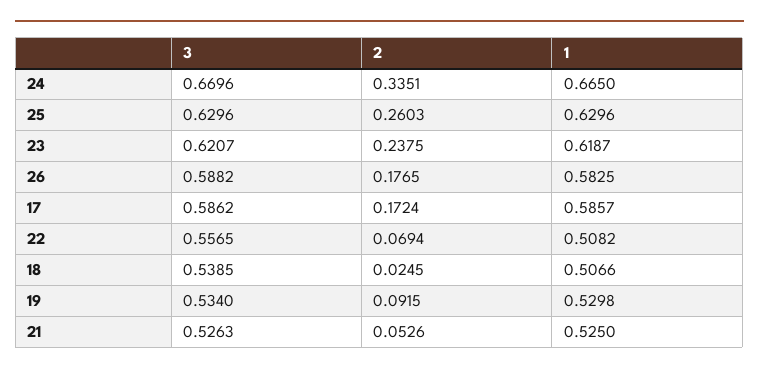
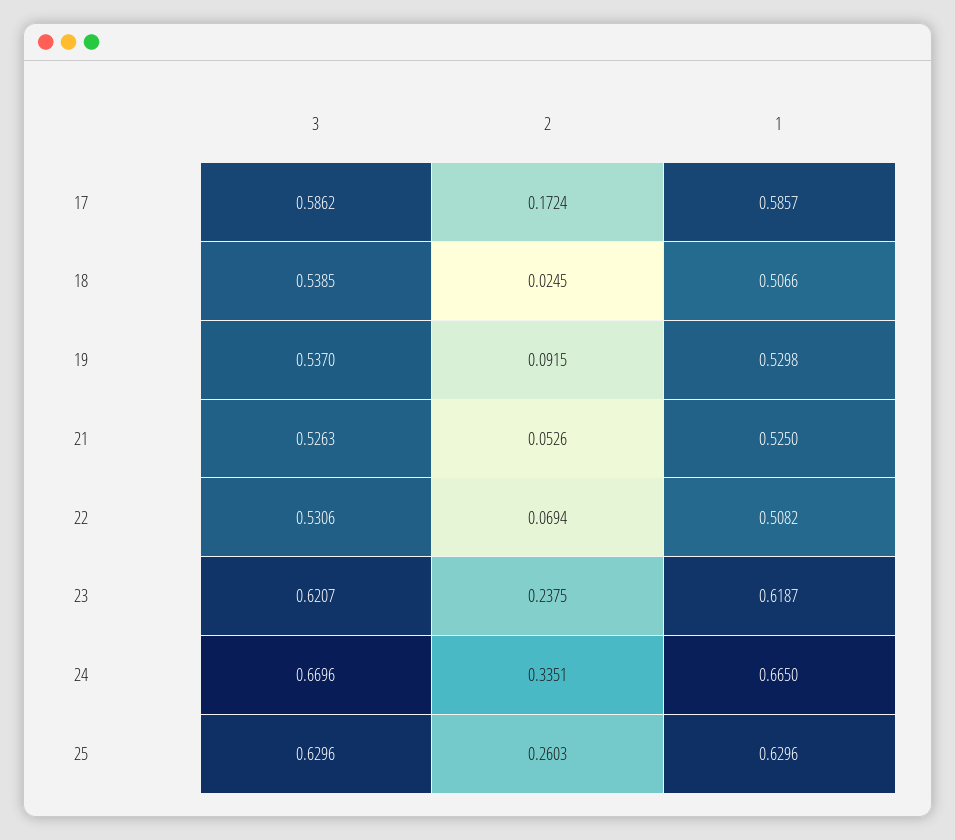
3, 26: 0.5882 -> none
2, 26: 0.1765 -> none
1, 26: 0.5825 -> none
3, 22: 0.5565 -> 0.5306
3, 19: 0.534 -> 0.537

